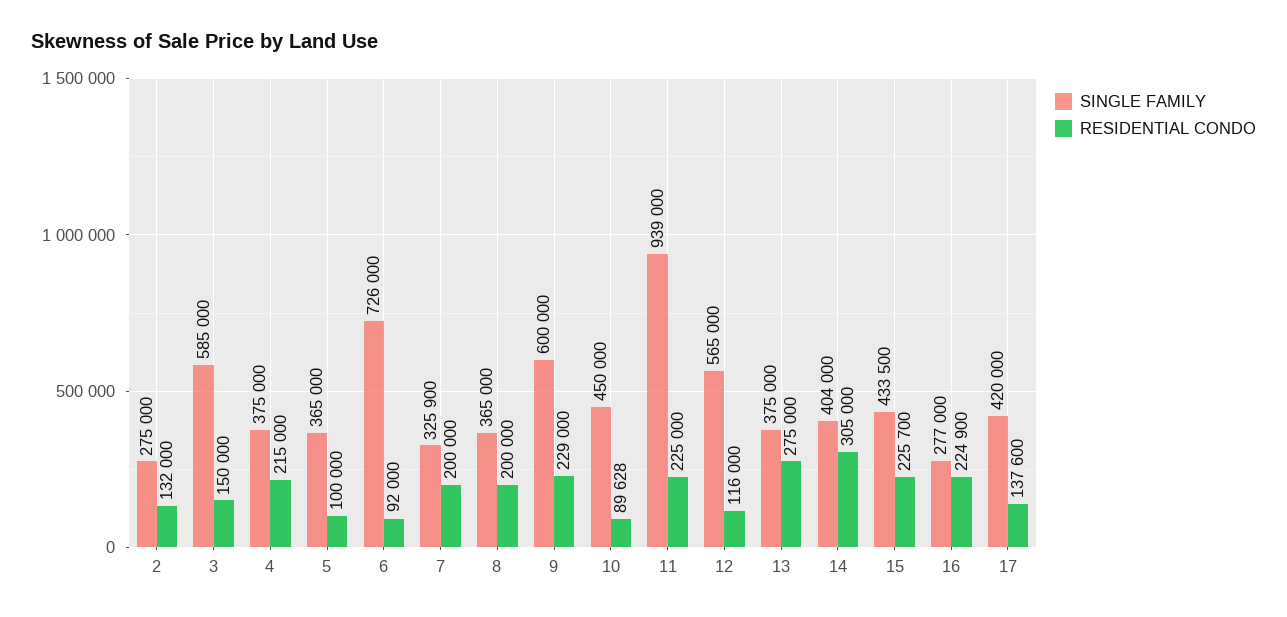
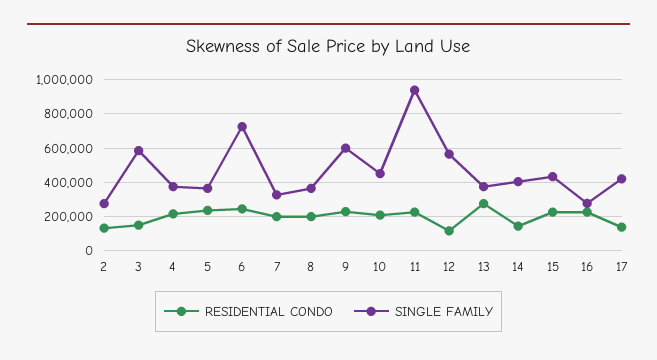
RESIDENTIAL CONDO, 5: 100000 -> 250000
RESIDENTIAL CONDO, 6: 92000 -> 250000
RESIDENTIAL CONDO, 10: 89628 -> 200000
RESIDENTIAL CONDO, 14: 305000 -> 150000

